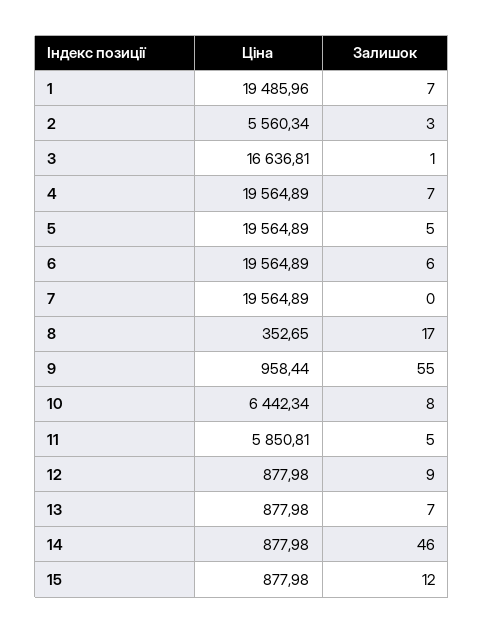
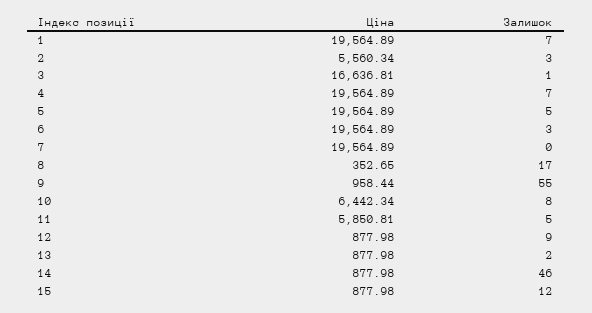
Ціна, 1: 19485.96 -> 19564.89
Залишок, 6: 6 -> 3
Залишок, 13: 7 -> 2

